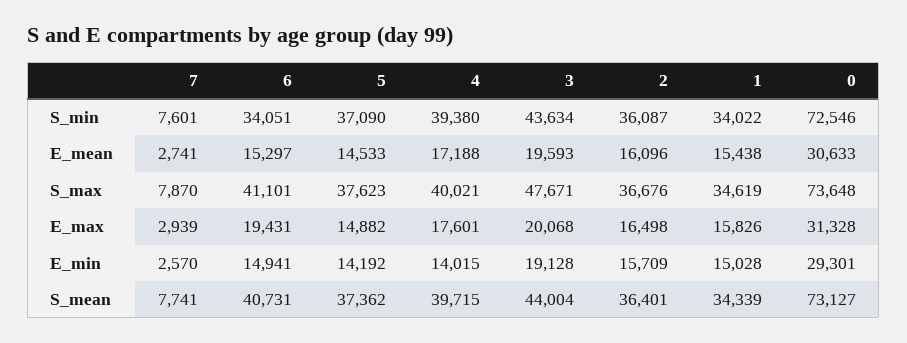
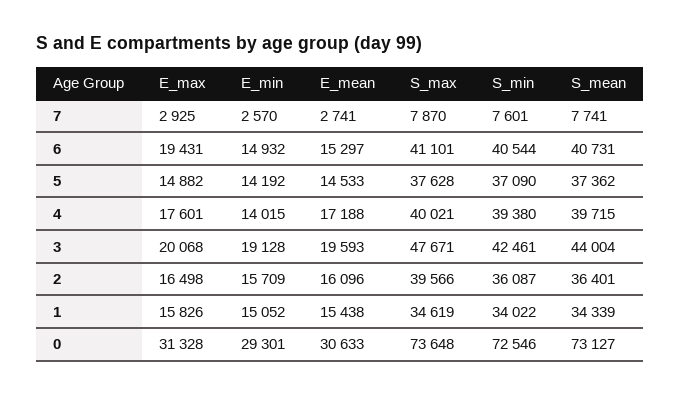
6, S_min: 34051 -> 40544
3, S_min: 43634 -> 42461
5, S_max: 37623 -> 37628
2, S_max: 36676 -> 39566
7, E_max: 2939 -> 2925
6, E_min: 14941 -> 14932
1, E_min: 15028 -> 15052

